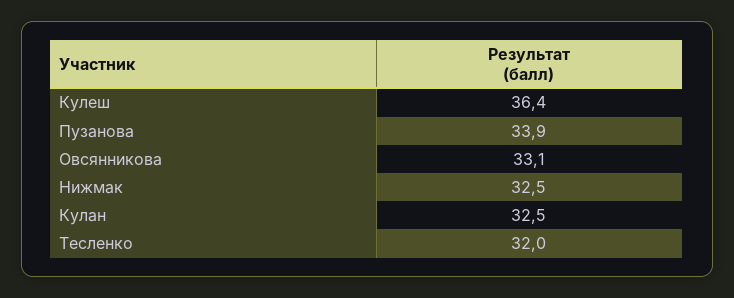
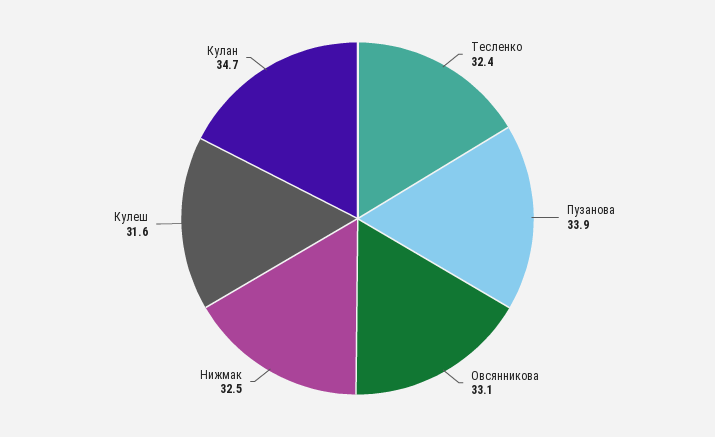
Кулеш: 36.4 -> 31.6
Кулан: 32.5 -> 34.7
Тесленко: 32 -> 32.4

